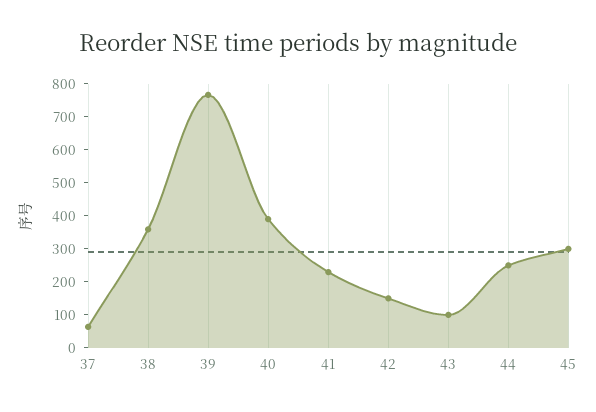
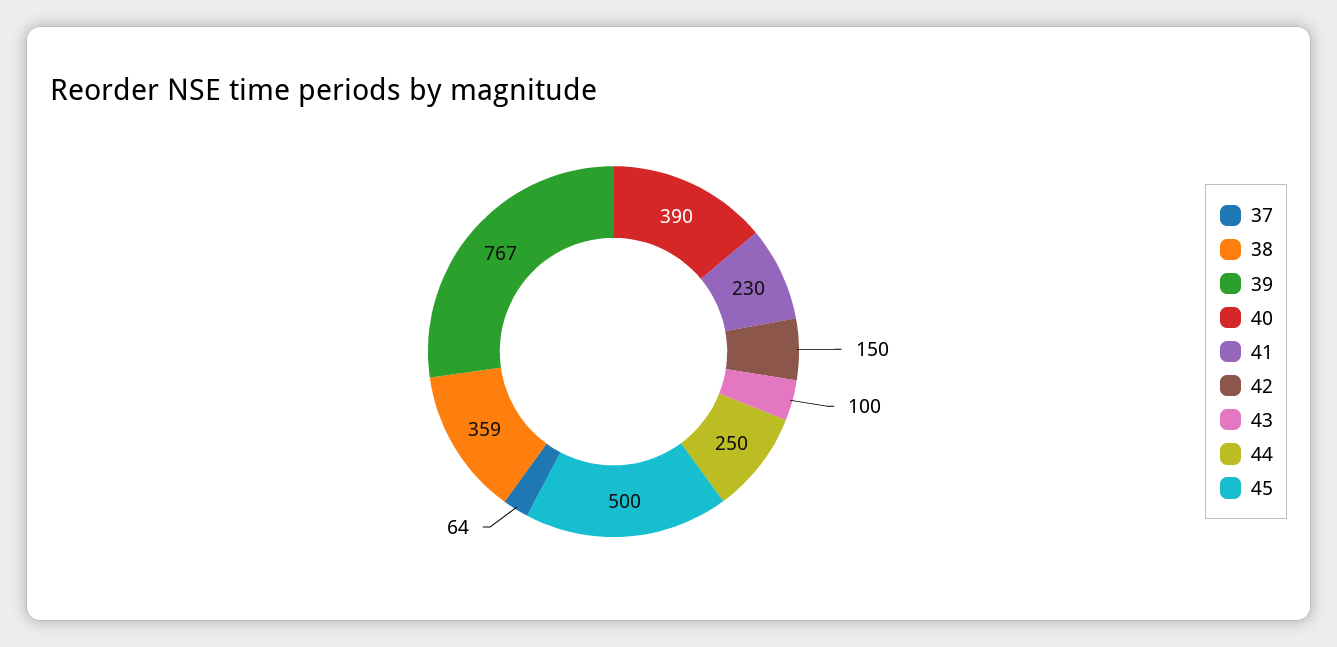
45: 300 -> 500

